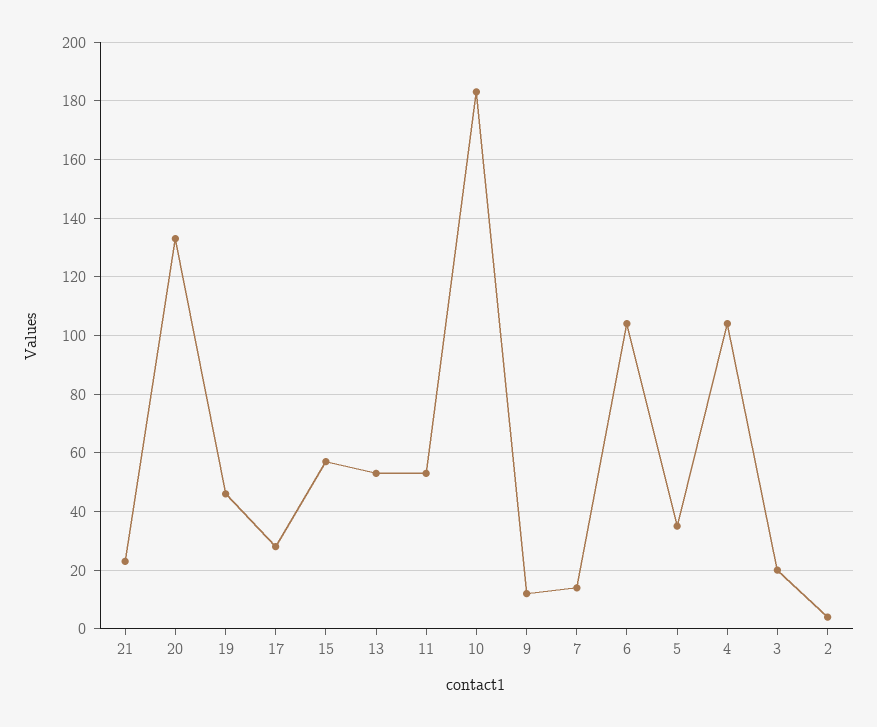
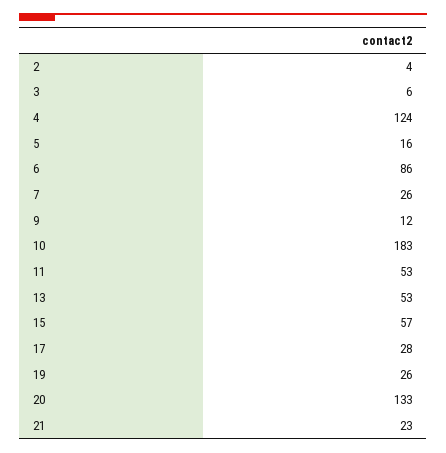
19: 45 -> 26
7: 15 -> 26
6: 105 -> 86
5: 35 -> 16
4: 105 -> 124
3: 20 -> 6

